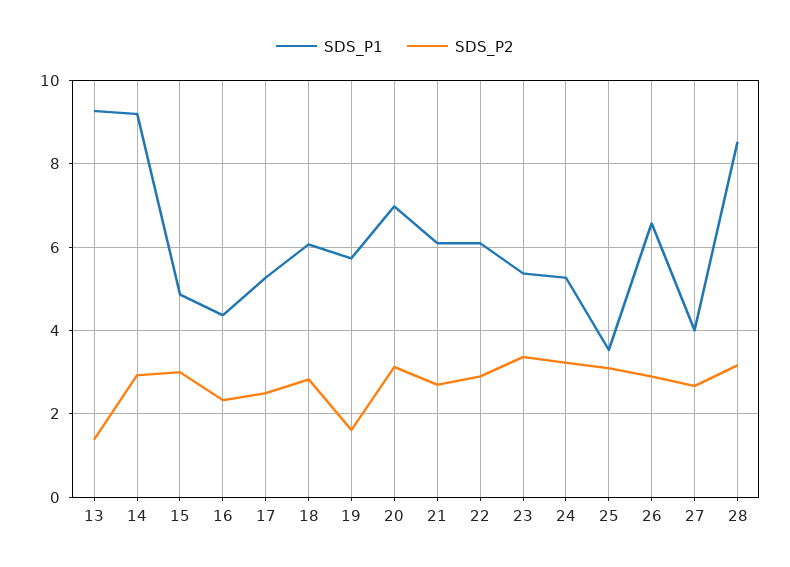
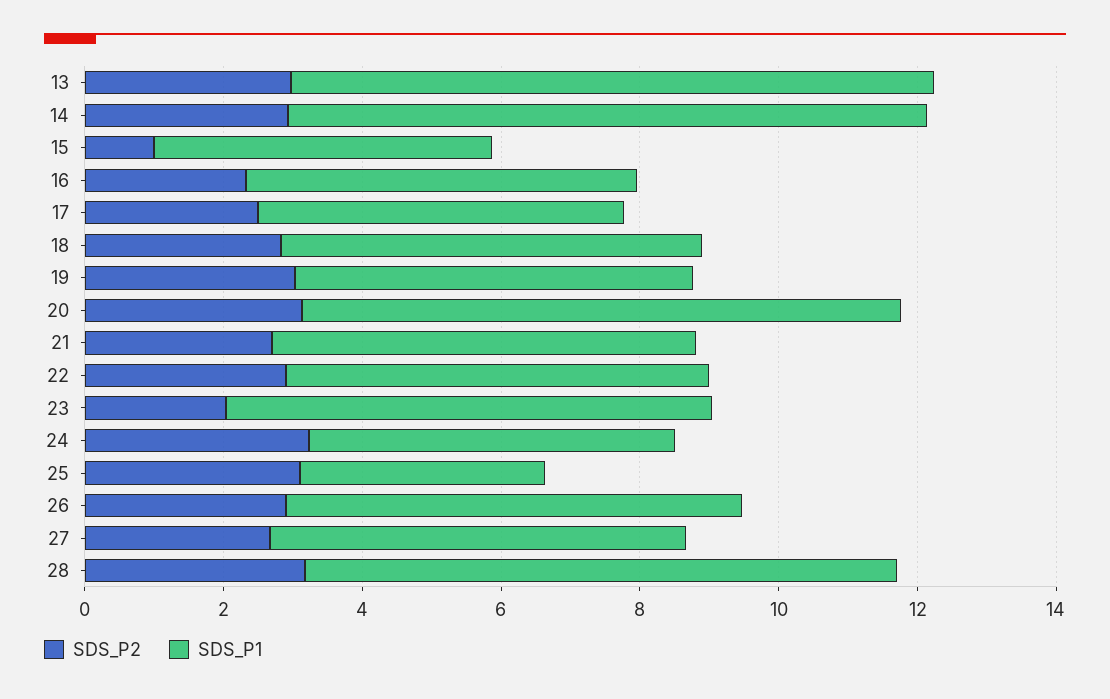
SDS_P2, 13: 1.4 -> 3
SDS_P2, 15: 3 -> 1
SDS_P1, 16: 4.4 -> 5.5
SDS_P2, 19: 1.6 -> 3
SDS_P1, 20: 7 -> 8.5
SDS_P1, 23: 5.4 -> 7
SDS_P2, 23: 3.4 -> 2
SDS_P1, 27: 4 -> 6

